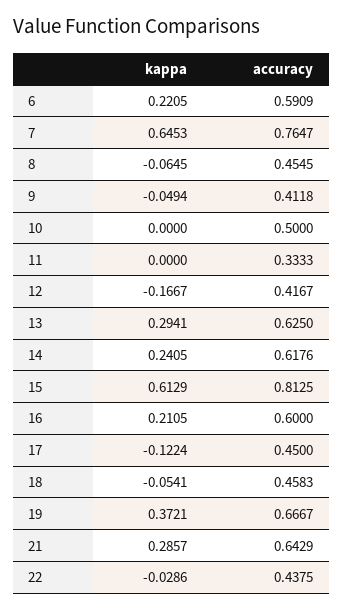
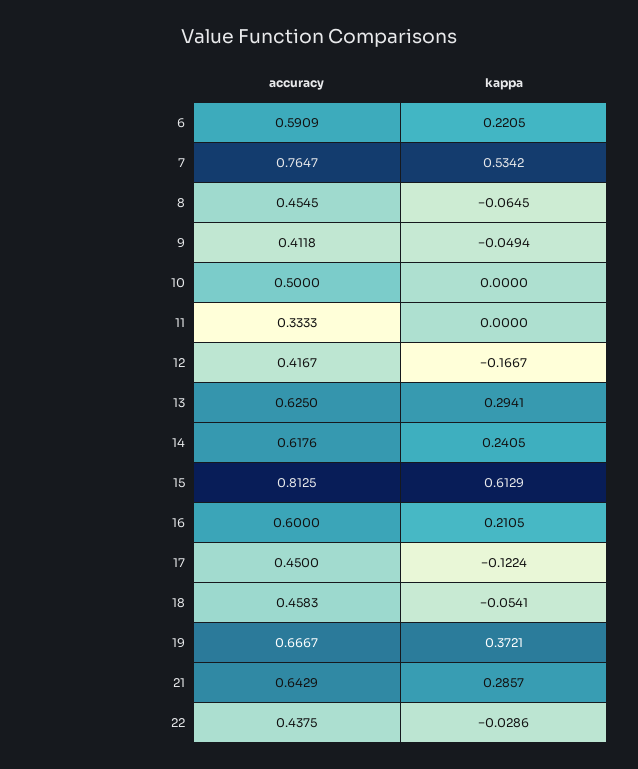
kappa, 7: 0.6453 -> 0.5342

